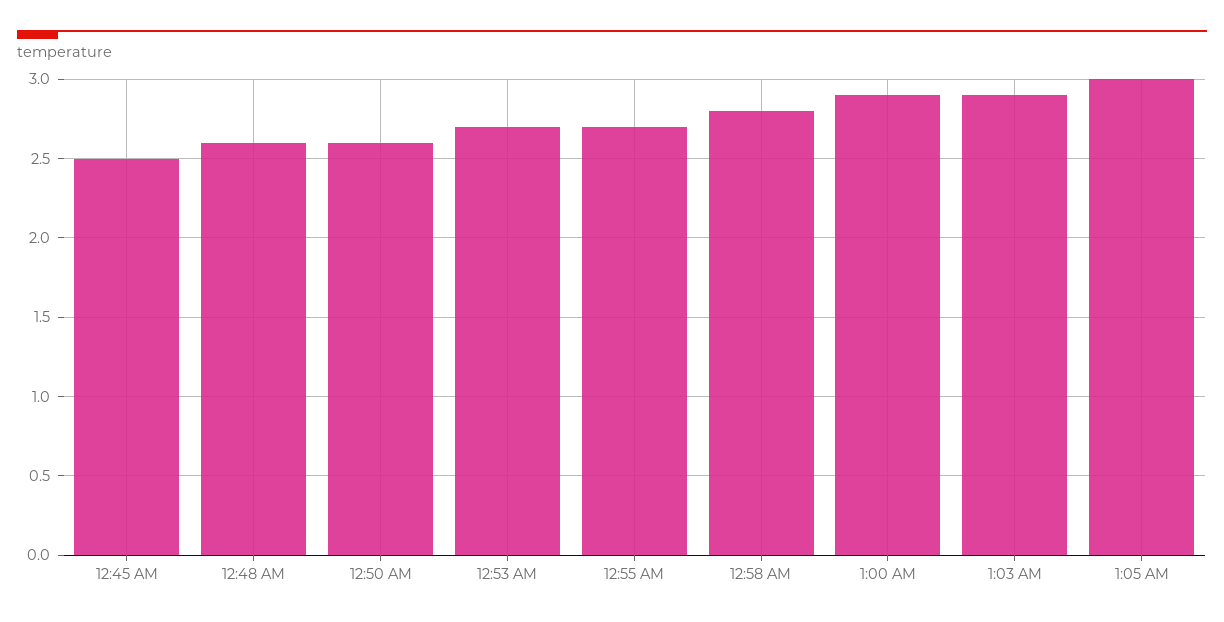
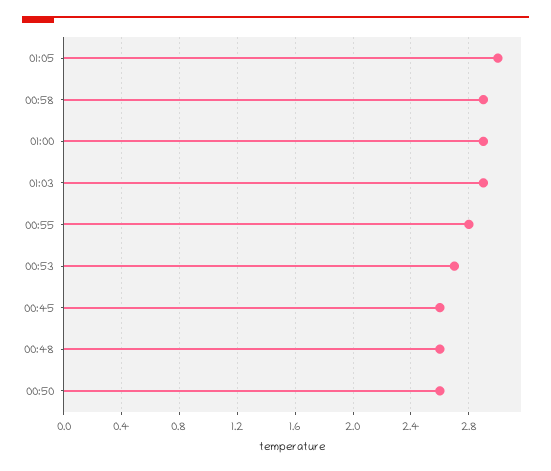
12:45 AM: 2.5 -> 2.6
12:55 AM: 2.7 -> 2.8
12:58 AM: 2.8 -> 2.9

